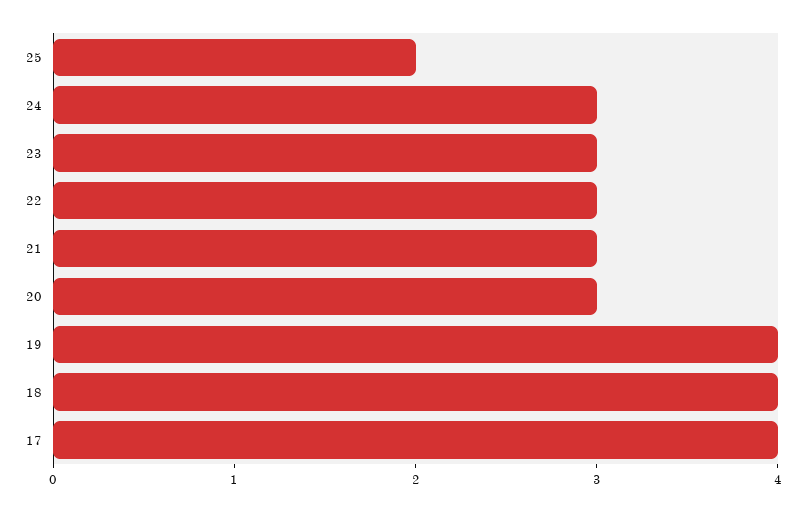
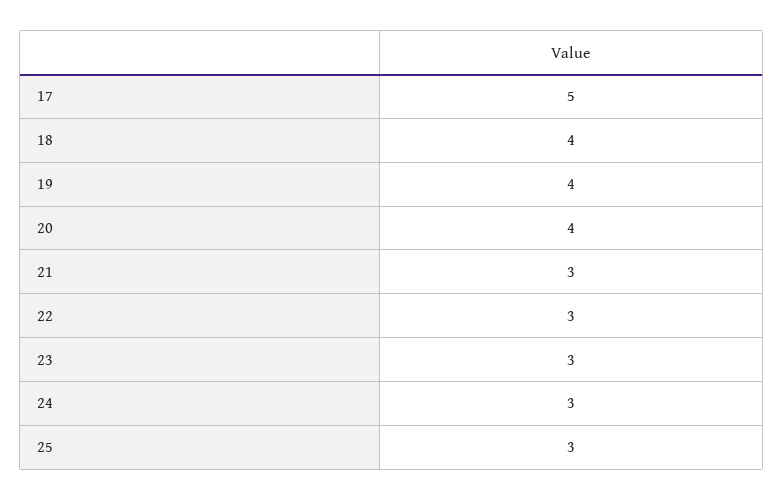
25: 2 -> 3
20: 3 -> 4
17: 4 -> 5

